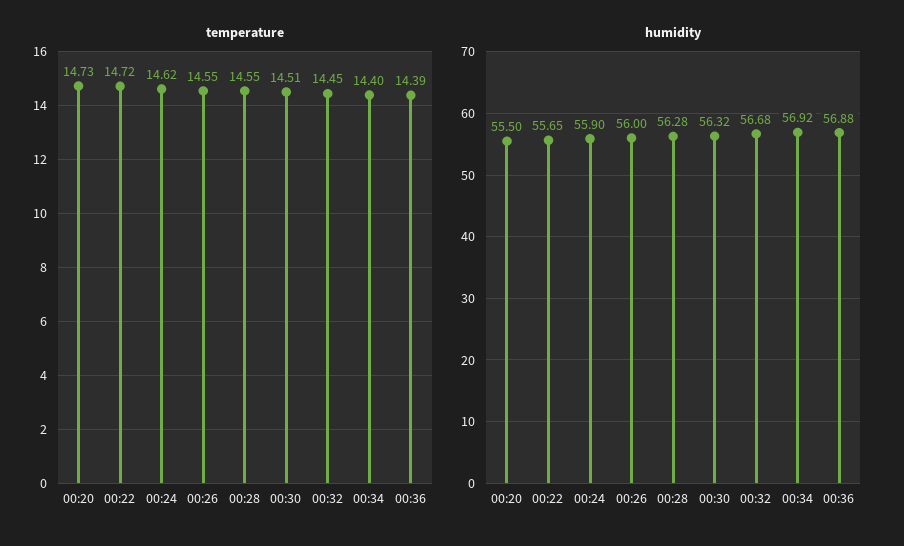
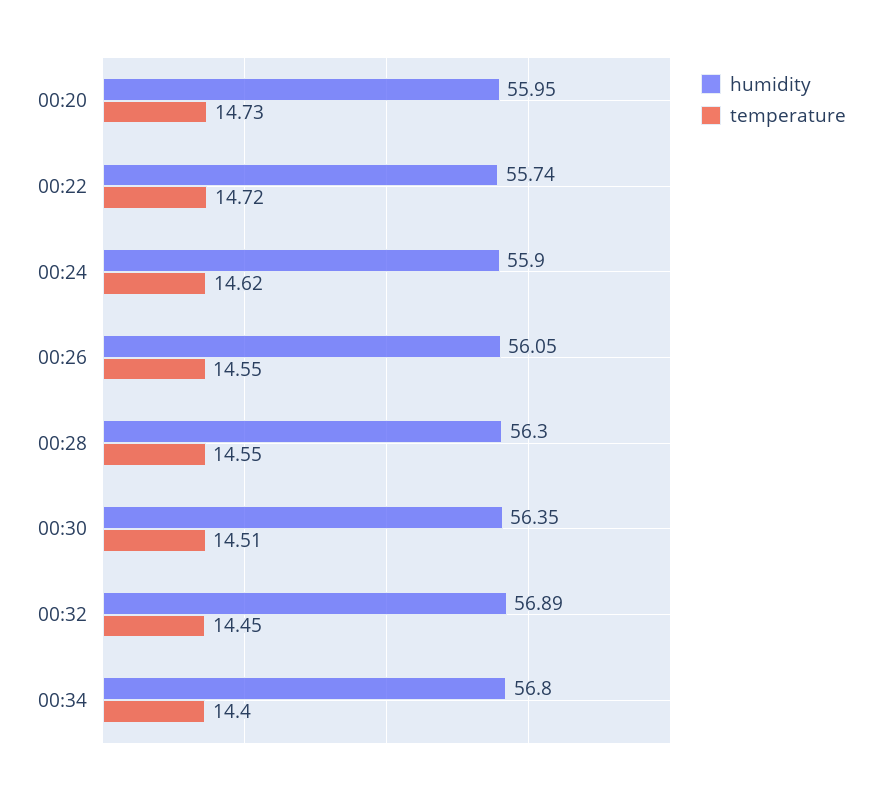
temperature, 00:36: 14.39 -> none
humidity, 00:20: 55.5 -> 55.95
humidity, 00:22: 55.65 -> 55.74
humidity, 00:26: 56 -> 56.05
humidity, 00:28: 56.28 -> 56.3
humidity, 00:30: 56.32 -> 56.35
humidity, 00:32: 56.68 -> 56.89
humidity, 00:34: 56.92 -> 56.8
humidity, 00:36: 56.88 -> none

